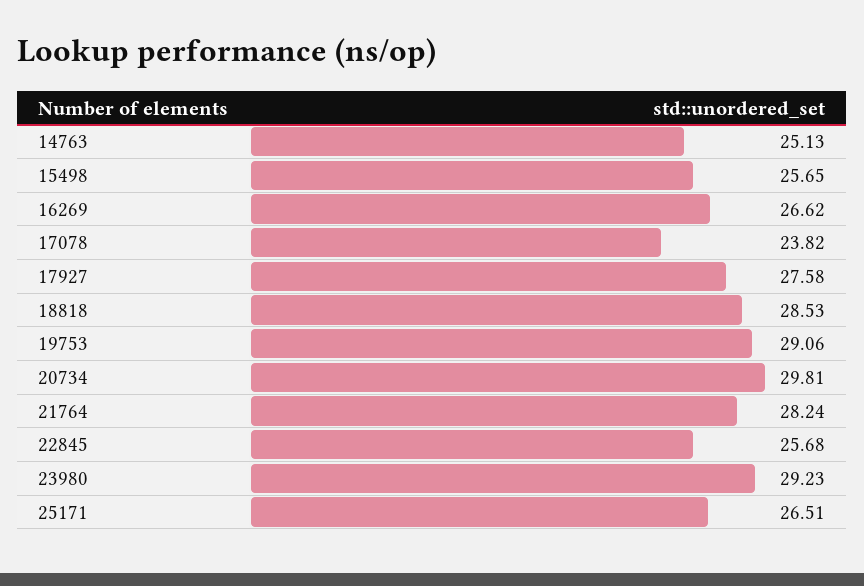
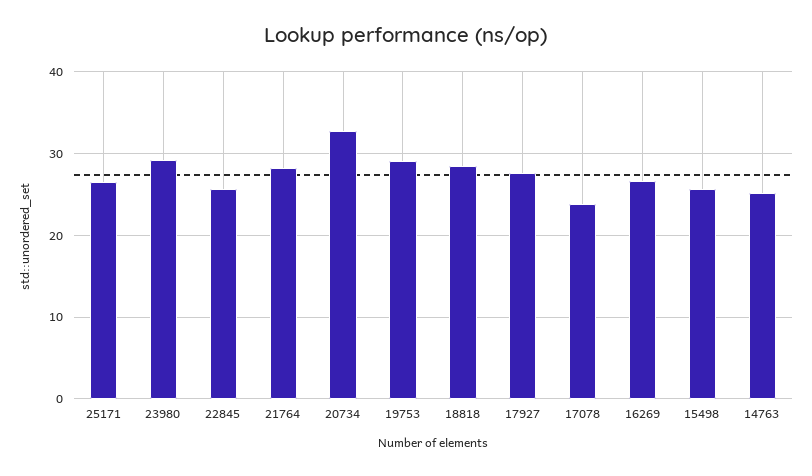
20734: 29.81 -> 33

